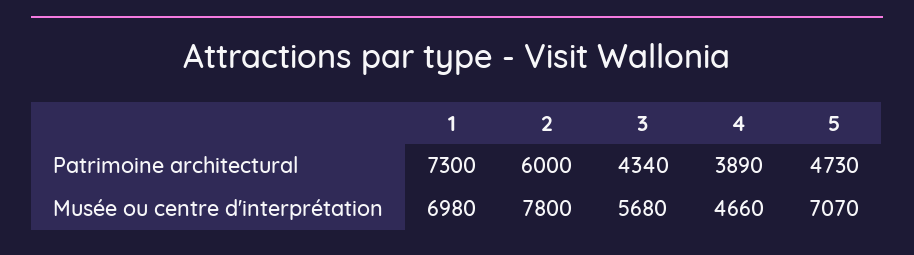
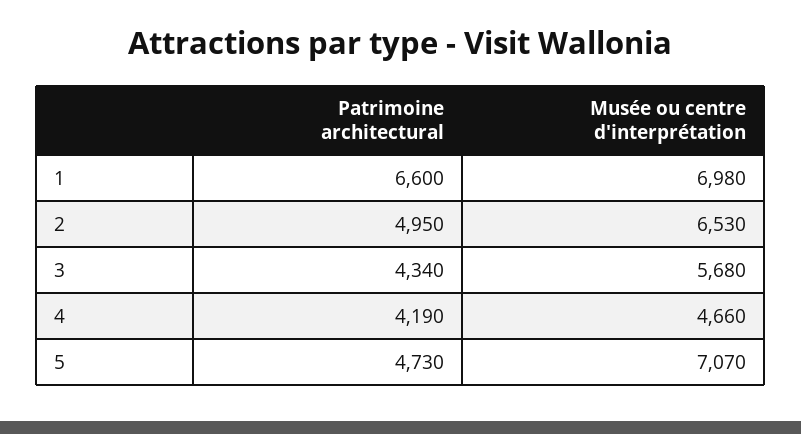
1, Patrimoine architectural: 7300 -> 6600
2, Patrimoine architectural: 6000 -> 4950
4, Patrimoine architectural: 3890 -> 4190
2, Musée ou centre d'interprétation: 7800 -> 6530

